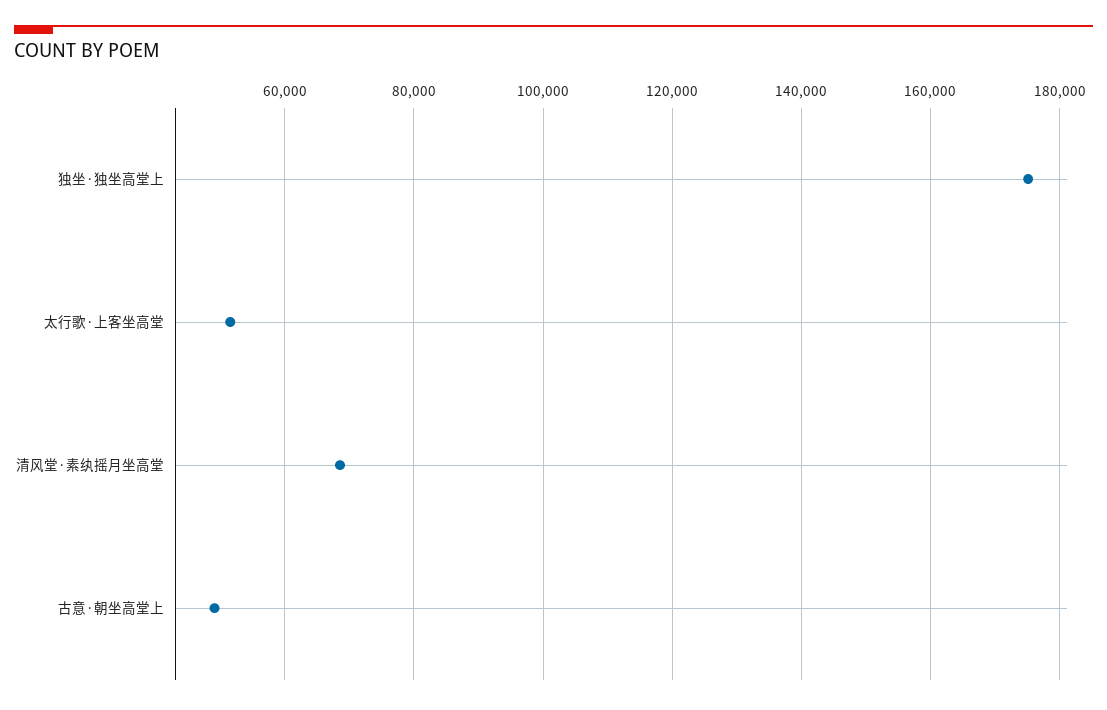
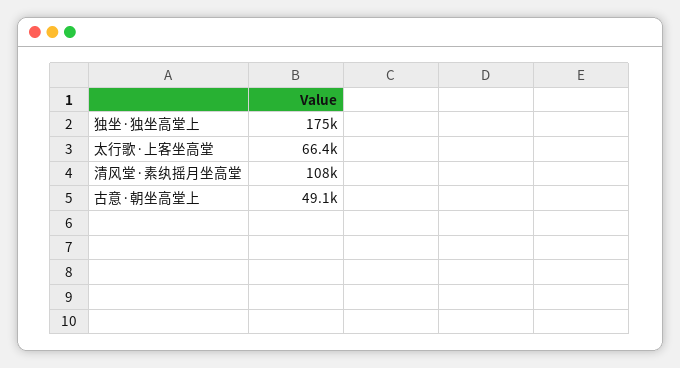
太行歌·上客坐高堂: 52000 -> 66400
清风堂·素纨摇月坐高堂: 68000 -> 108000

